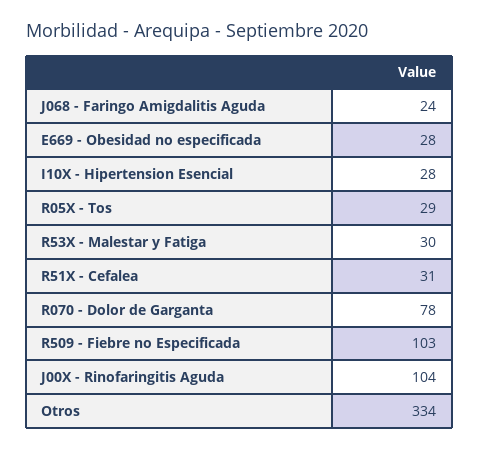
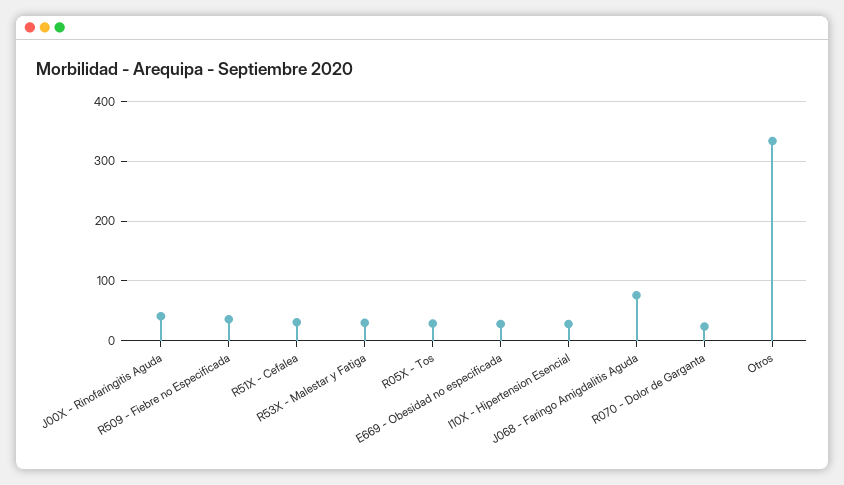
J068 - Faringo Amigdalitis Aguda: 24 -> 80
R070 - Dolor de Garganta: 78 -> 20
R509 - Fiebre no Especificada: 103 -> 40
J00X - Rinofaringitis Aguda: 104 -> 40

